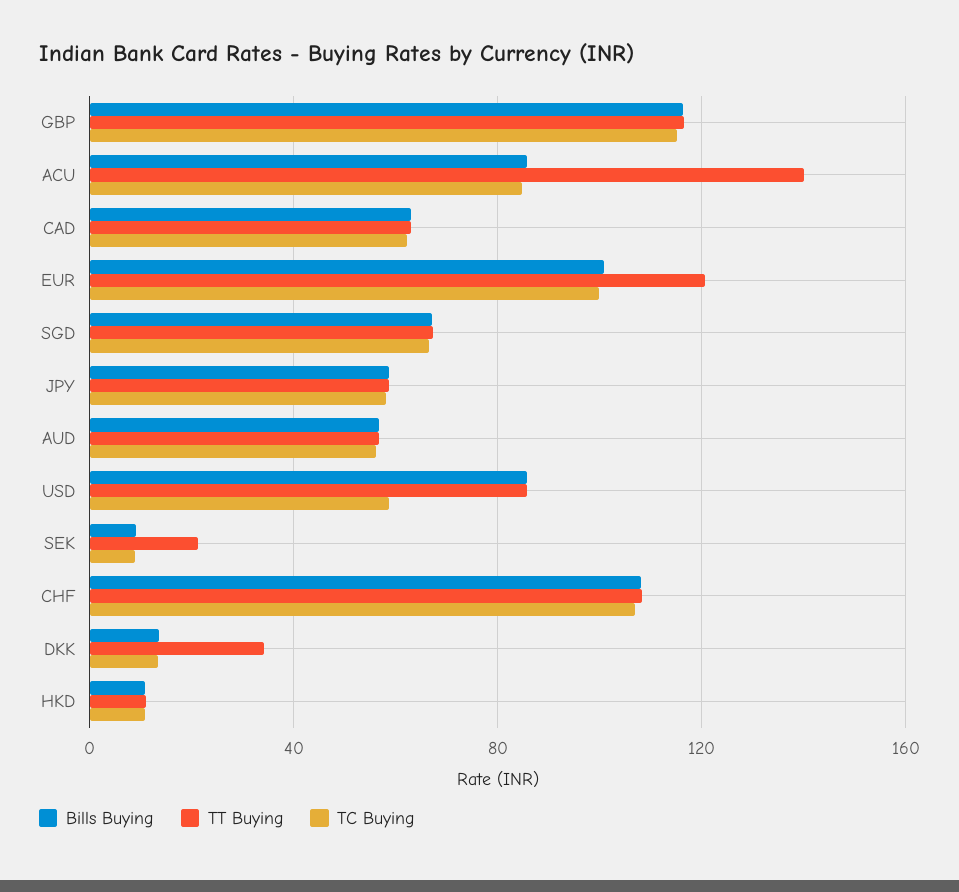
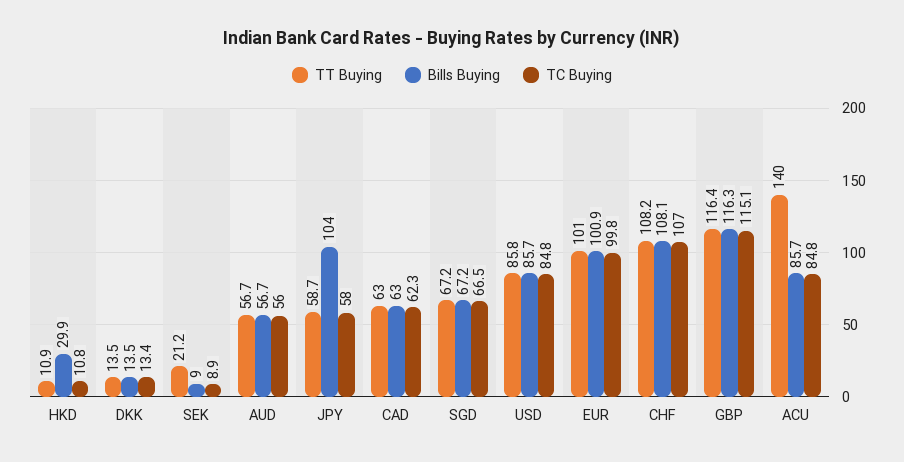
TT Buying, EUR: 120 -> 101
Bills Buying, JPY: 60 -> 104
TC Buying, USD: 60 -> 84.8
TT Buying, DKK: 35 -> 13.5
Bills Buying, HKD: 10 -> 29.9

